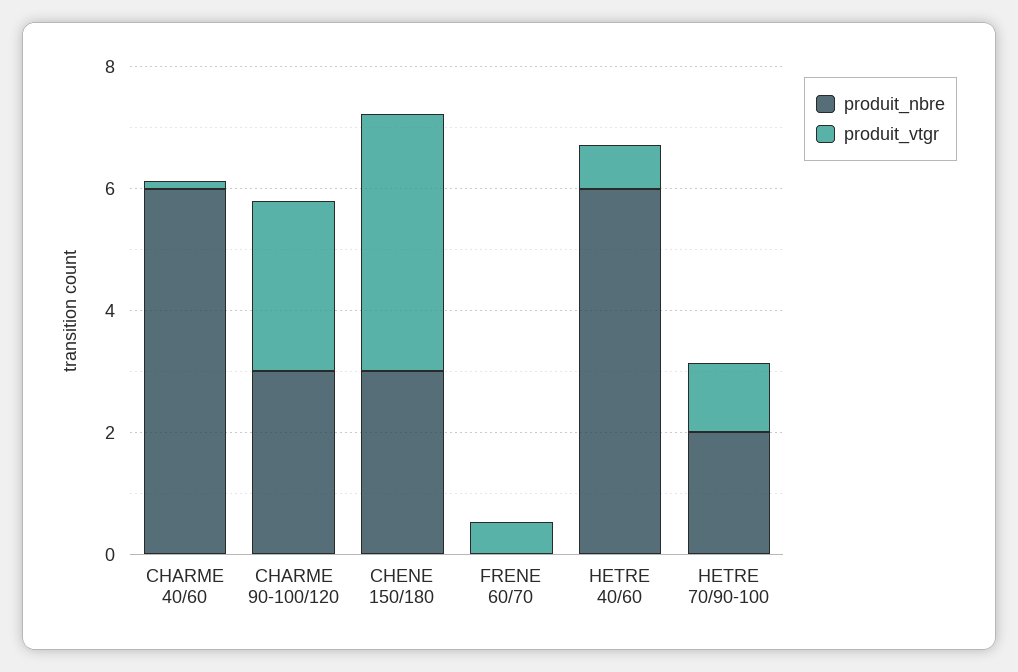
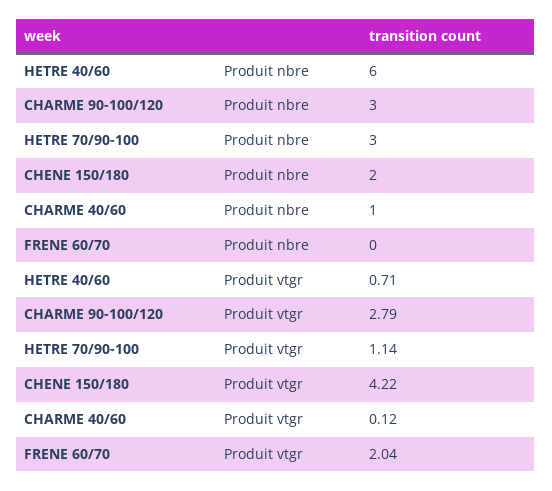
produit_nbre, CHARME 40/60: 6 -> 1
produit_nbre, CHENE 150/180: 3 -> 2
produit_vtgr, FRENE 60/70: 0.5 -> 2.04
produit_nbre, HETRE 70/90-100: 2 -> 3

